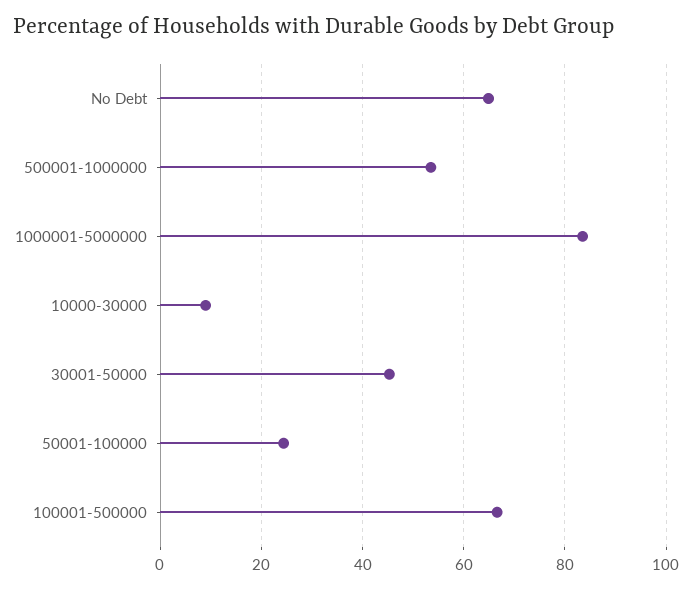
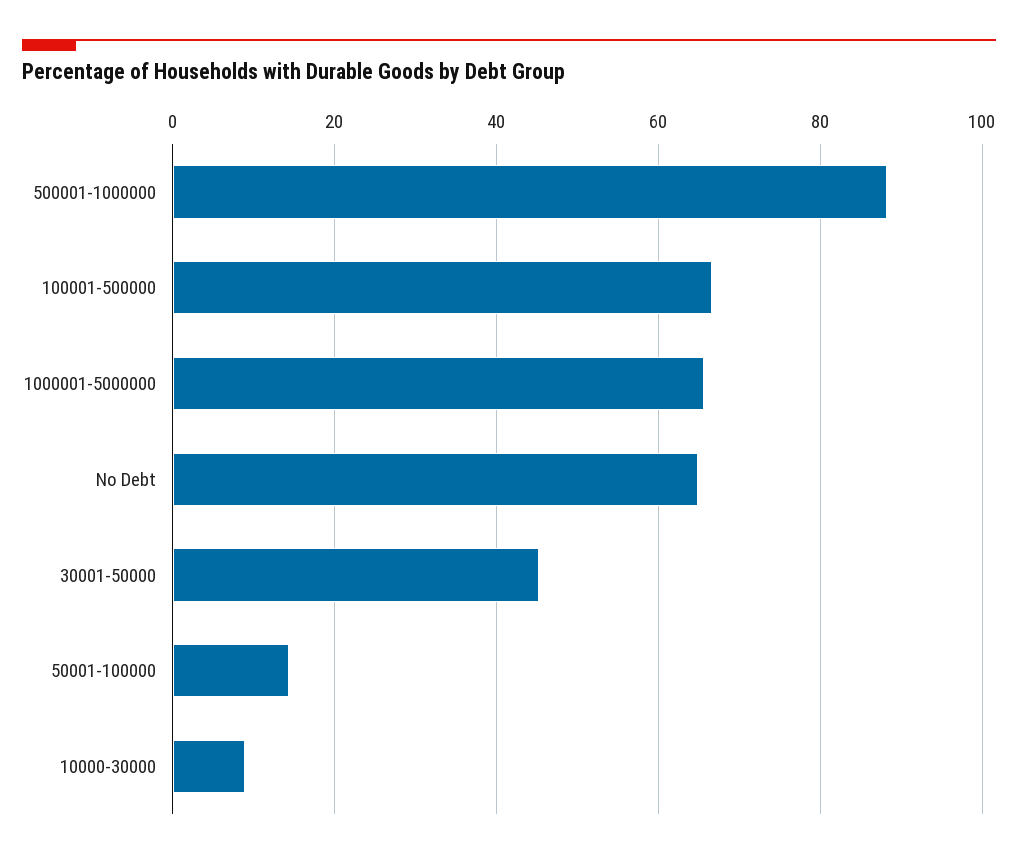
500001-1000000: 54 -> 88
1000001-5000000: 84 -> 66
50001-100000: 24 -> 14

